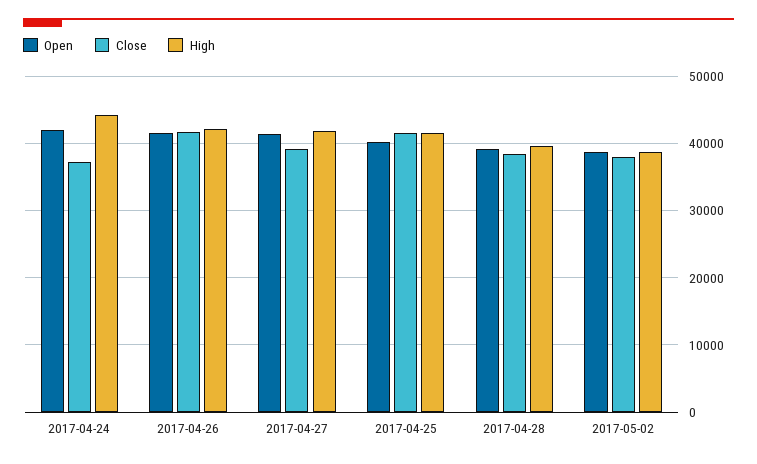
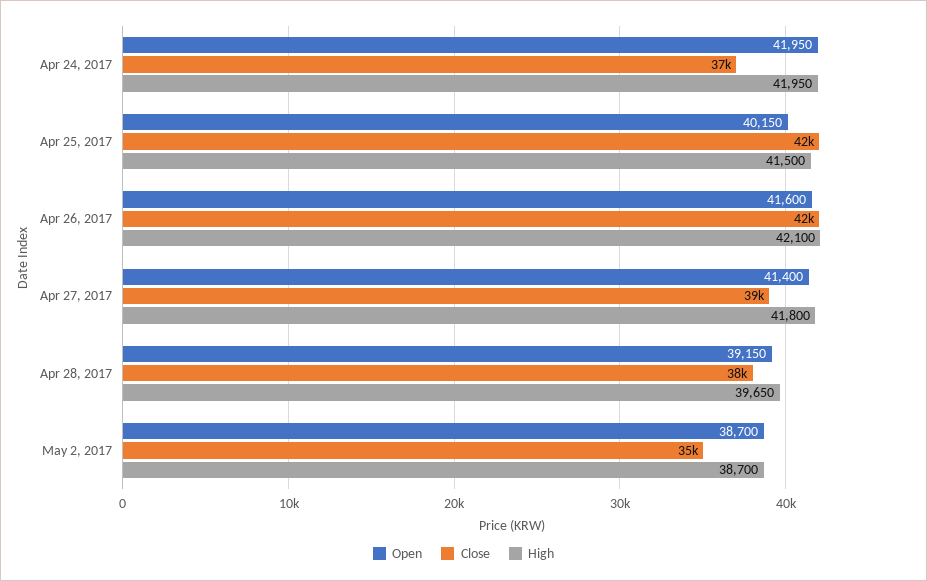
High, 2017-04-24: 44000 -> 41950
Close, 2017-05-02: 38000 -> 35000

